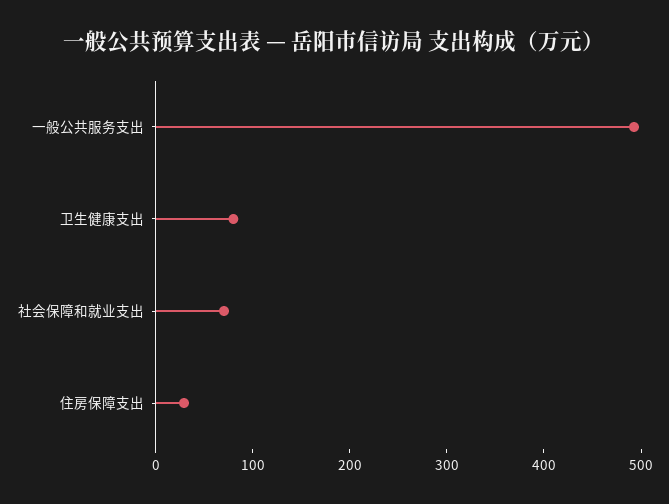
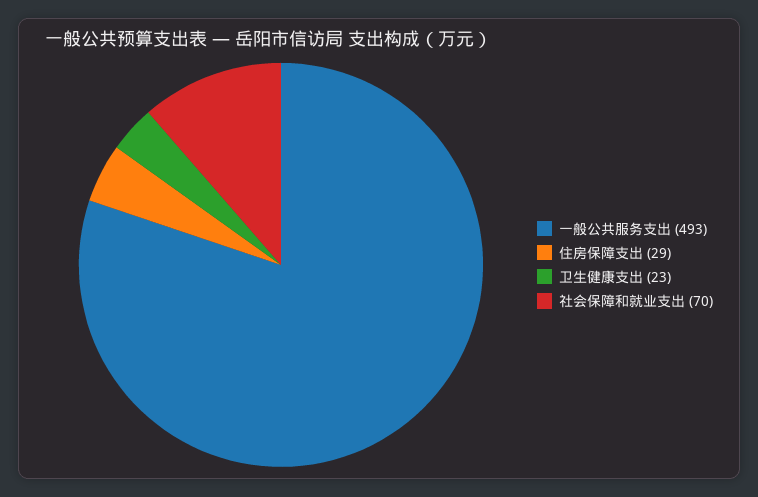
卫生健康支出: 80 -> 23

